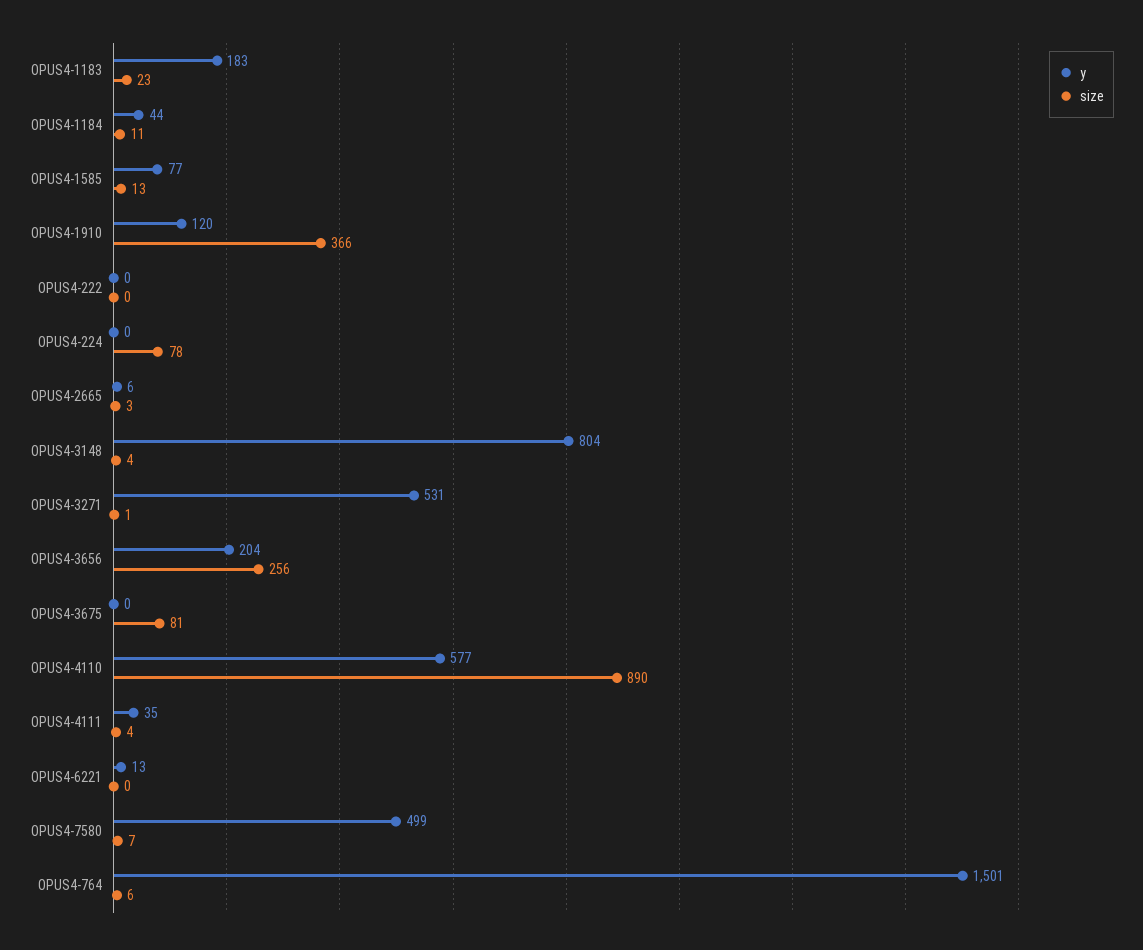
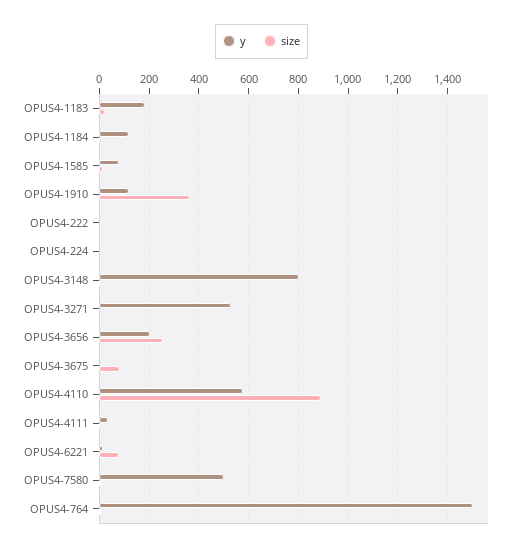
y, OPUS4-1184: 44 -> 125
size, OPUS4-224: 78 -> 0
y, OPUS4-2665: 6 -> none
size, OPUS4-2665: 3 -> none
size, OPUS4-6221: 0 -> 75

